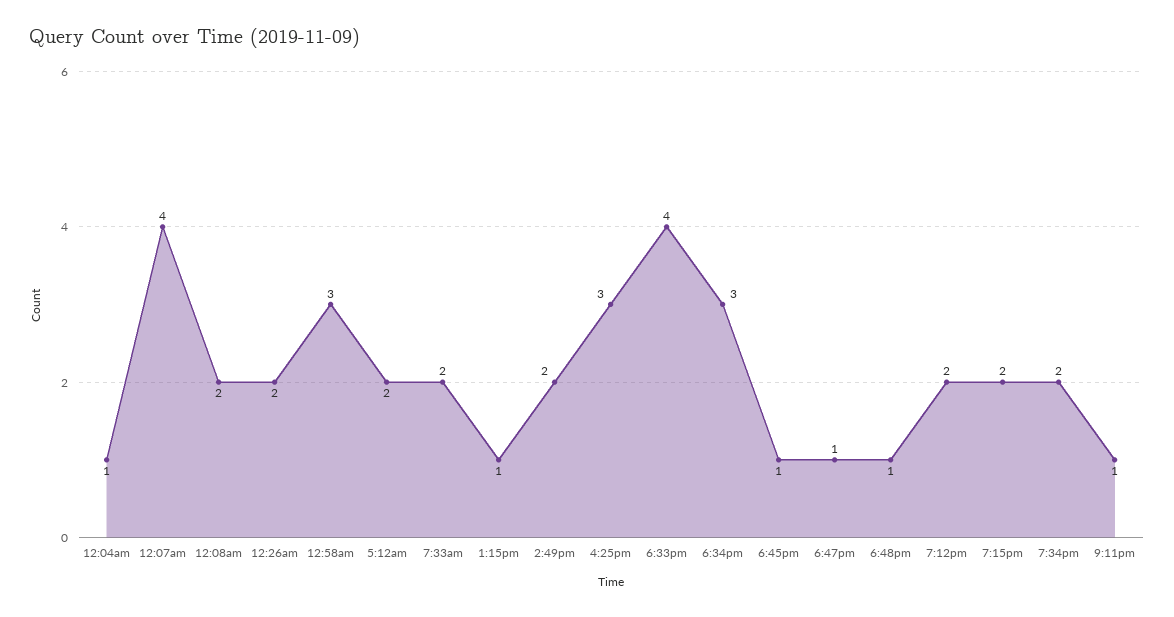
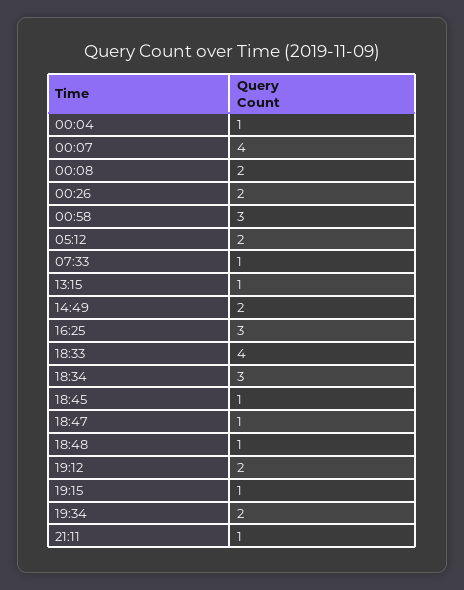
7:33am: 2 -> 1
7:15pm: 2 -> 1

